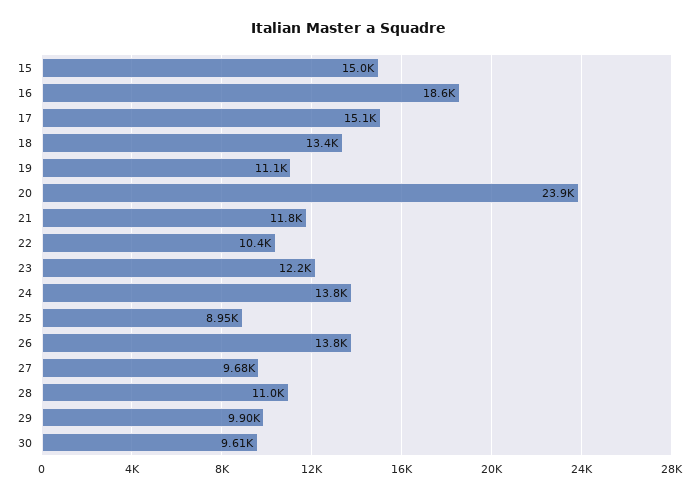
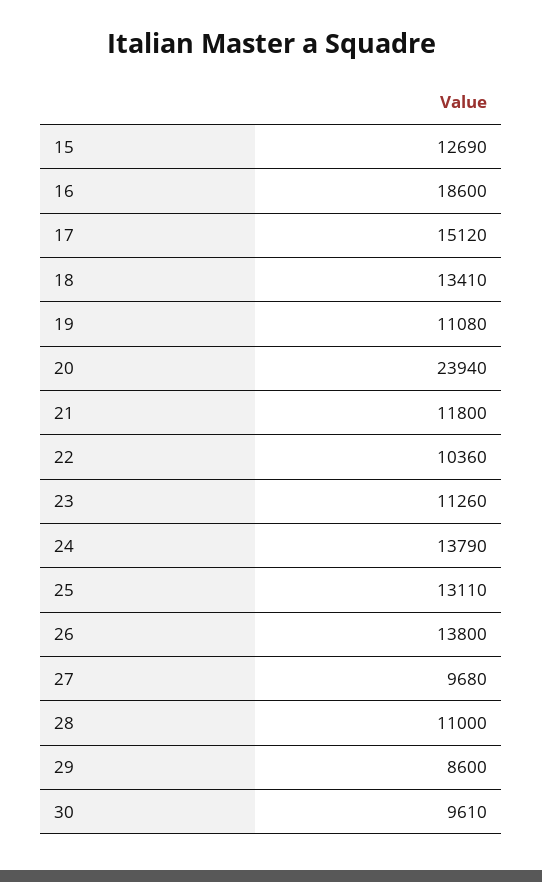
15: 15000 -> 12690
23: 12200 -> 11260
25: 8950 -> 13110
29: 9900 -> 8600

